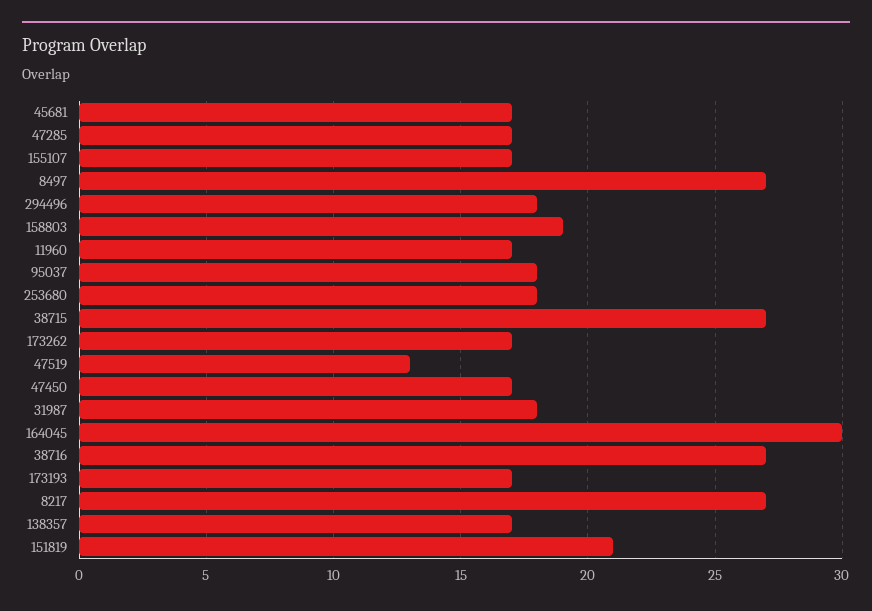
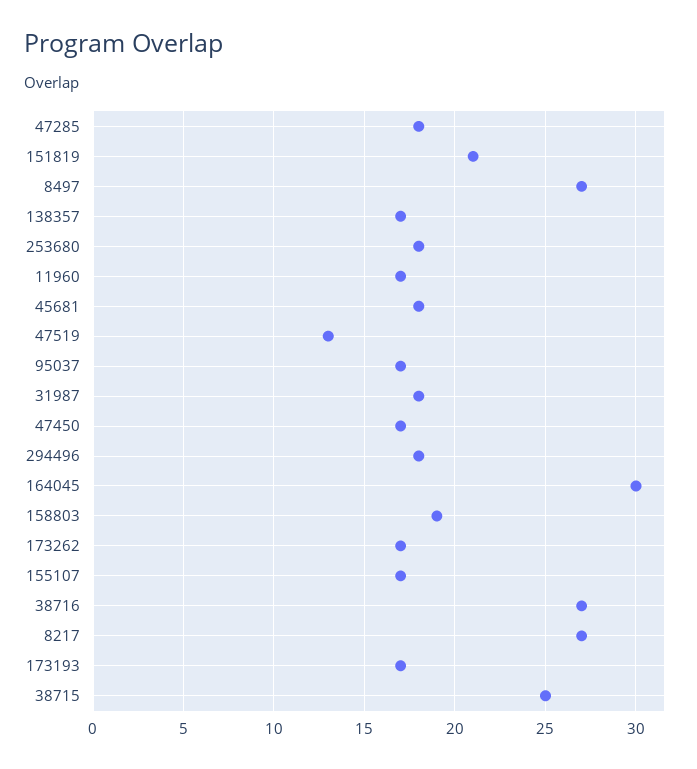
45681: 17 -> 18
47285: 17 -> 18
95037: 18 -> 17
38715: 27 -> 25

